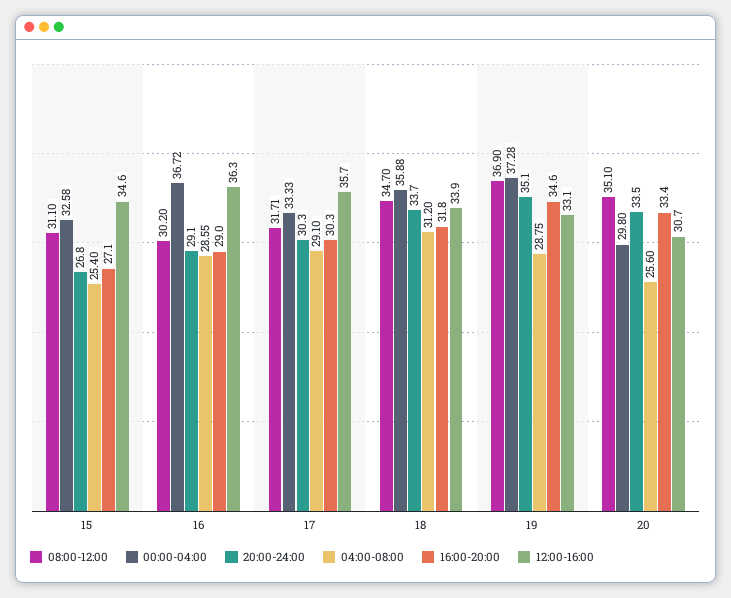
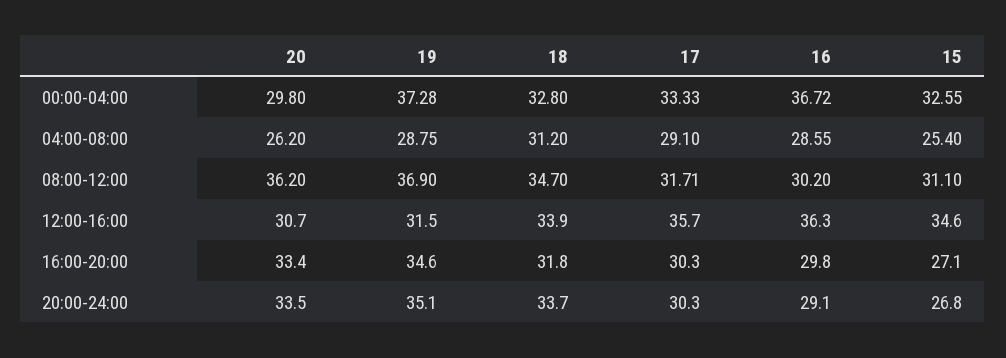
00:00-04:00, 15: 32.58 -> 32.55
16:00-20:00, 16: 29 -> 29.8
00:00-04:00, 18: 35.88 -> 32.8
12:00-16:00, 19: 33.1 -> 31.5
08:00-12:00, 20: 35.1 -> 36.2
04:00-08:00, 20: 25.6 -> 26.2

